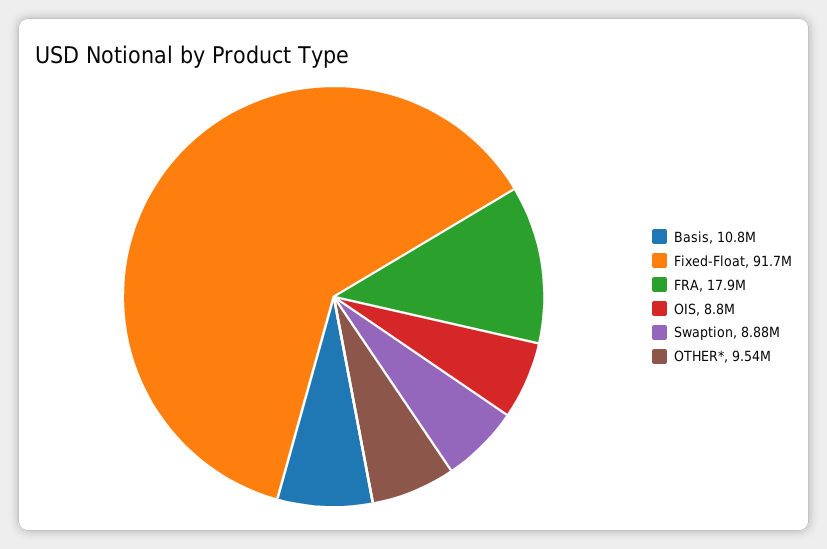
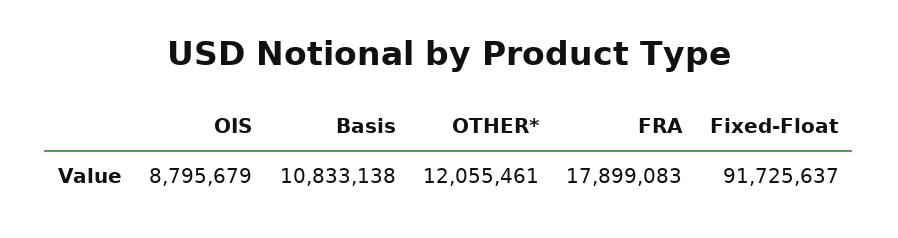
Swaption: 8880000 -> none
OTHER*: 9540000 -> 12055461

